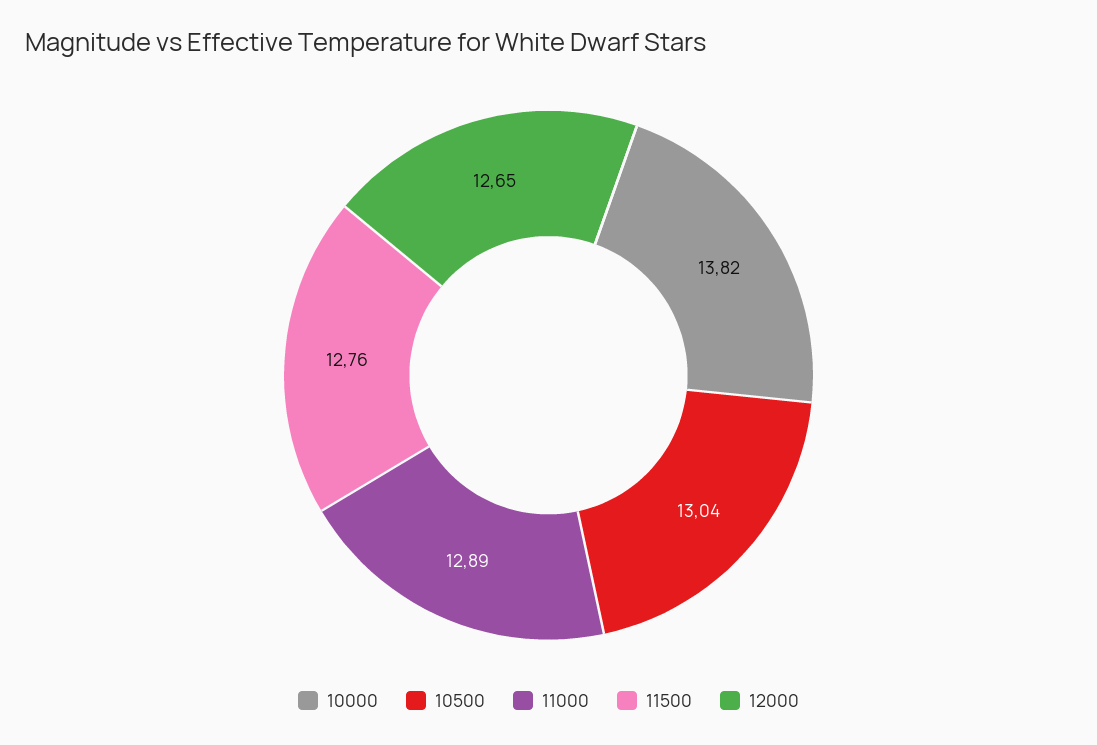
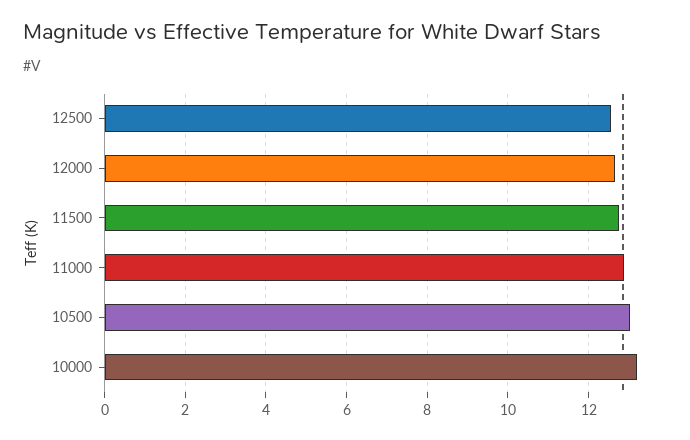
10000: 13.82 -> 13.2
12500: none -> 12.6

